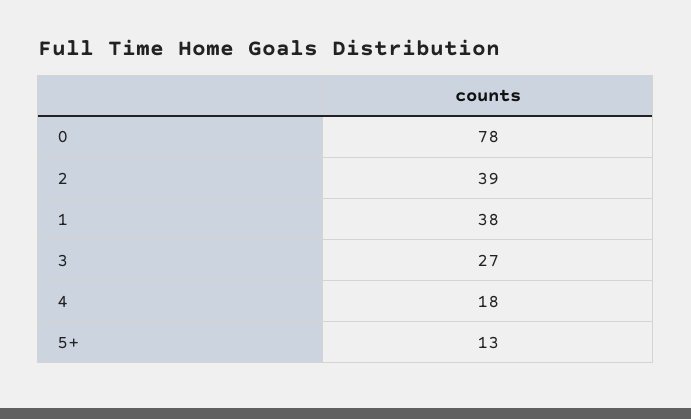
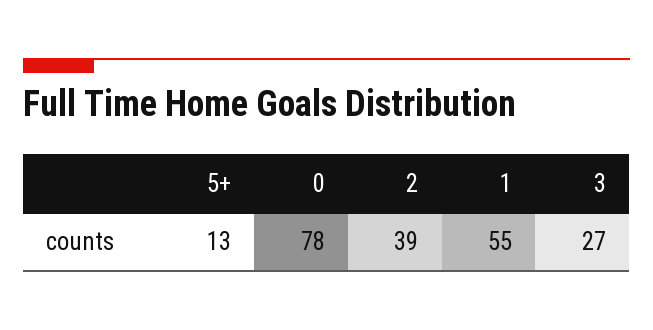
1: 38 -> 55
4: 18 -> none

